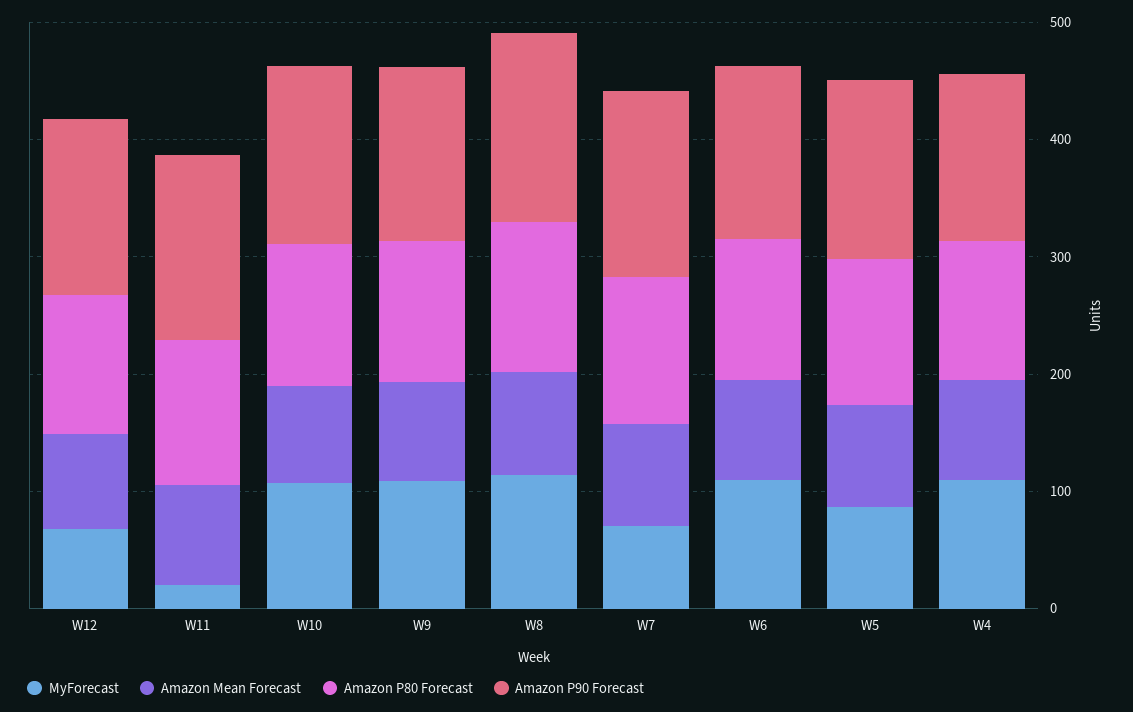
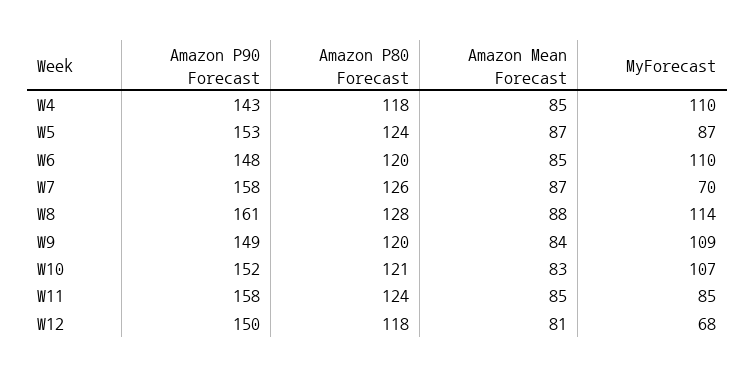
MyForecast, W11: 20 -> 85

